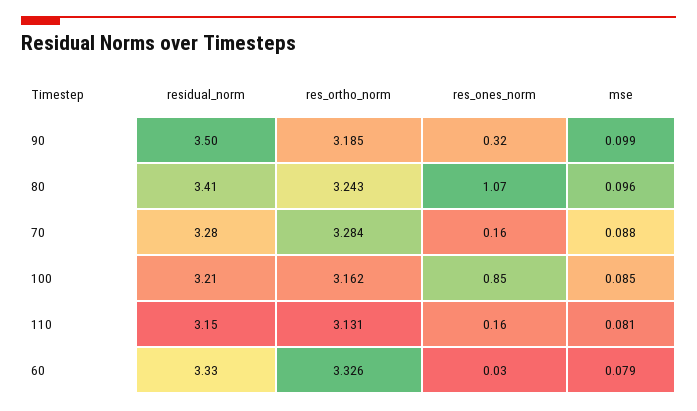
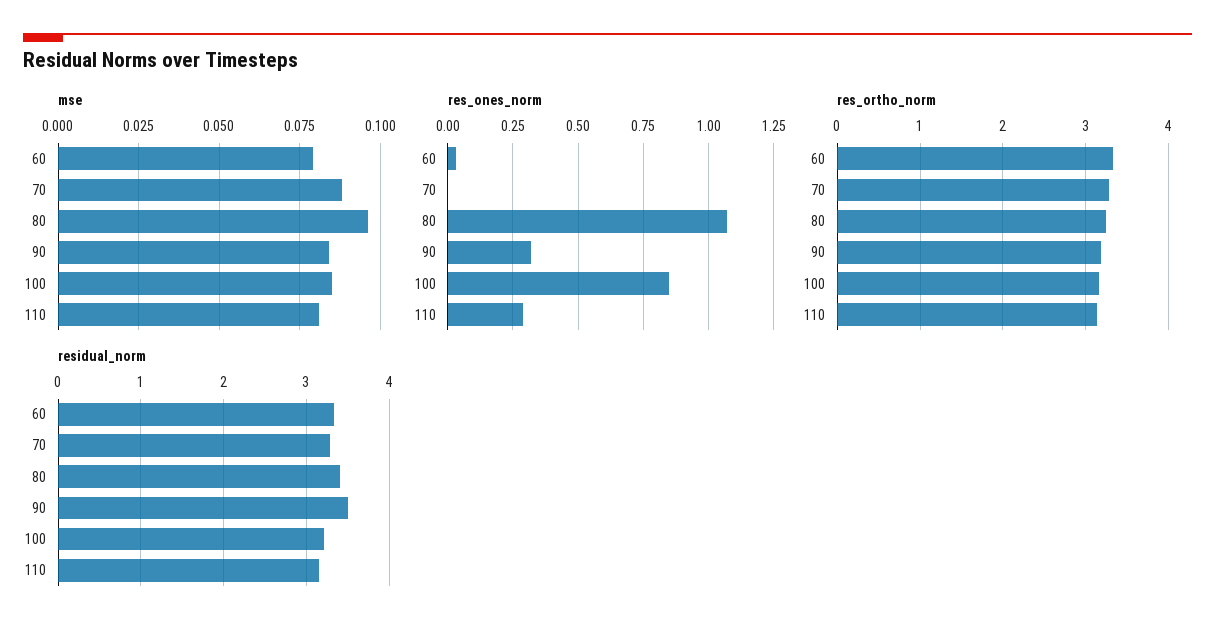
mse, 90: 0.099 -> 0.085
res_ones_norm, 70: 0.16 -> 0
res_ones_norm, 110: 0.16 -> 0.3

